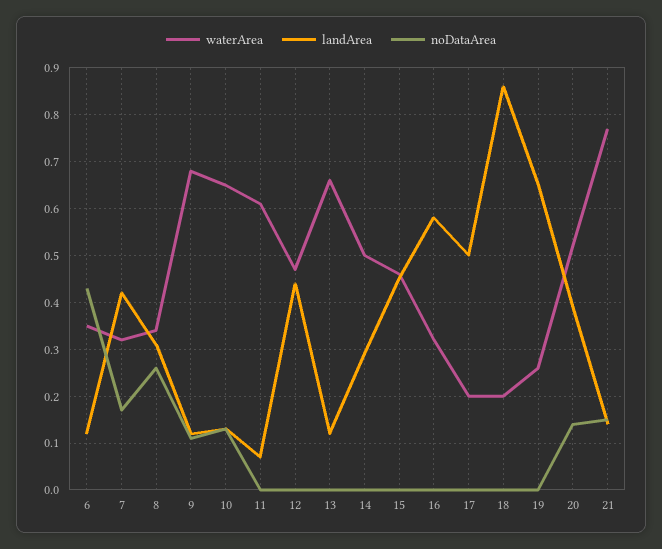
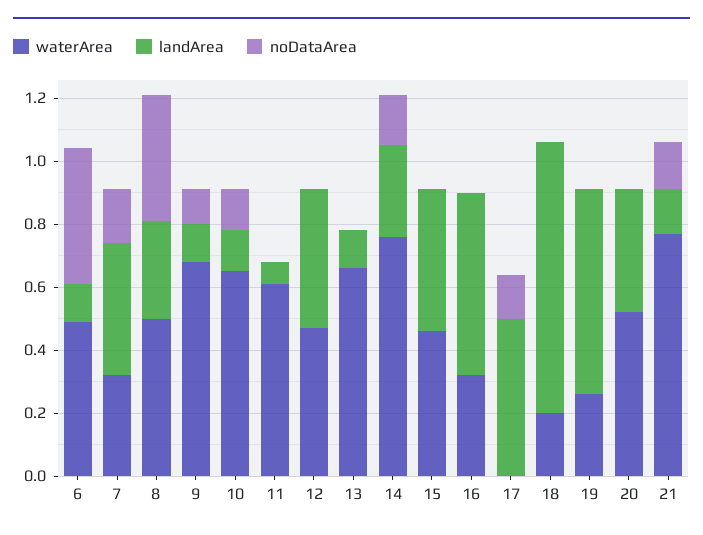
waterArea, 6: 0.35 -> 0.5
waterArea, 8: 0.35 -> 0.5
noDataArea, 8: 0.25 -> 0.4
waterArea, 14: 0.5 -> 0.75
noDataArea, 14: 0 -> 0.15
waterArea, 17: 0.2 -> 0
noDataArea, 17: 0 -> 0.15
noDataArea, 20: 0.15 -> 0

